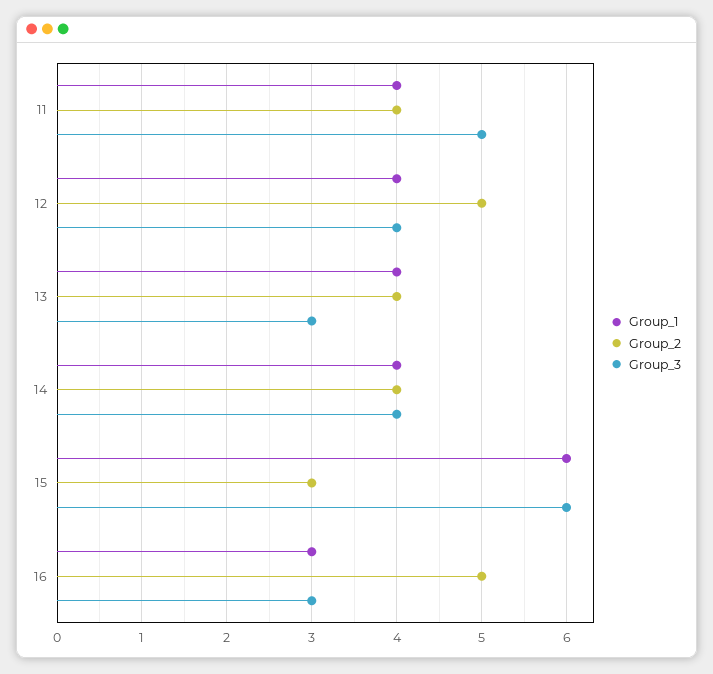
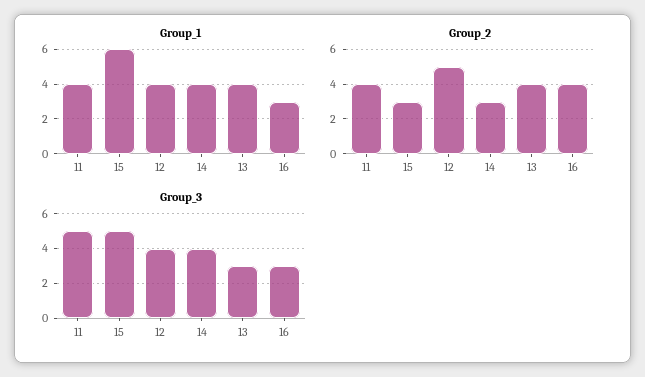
Group_2, 14: 4 -> 3
Group_3, 15: 6 -> 5
Group_2, 16: 5 -> 4

